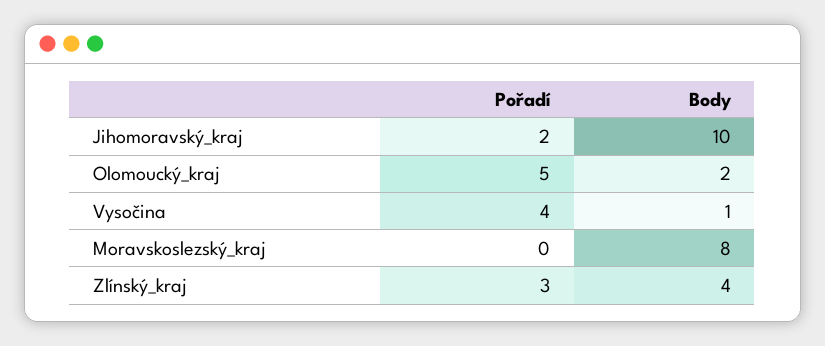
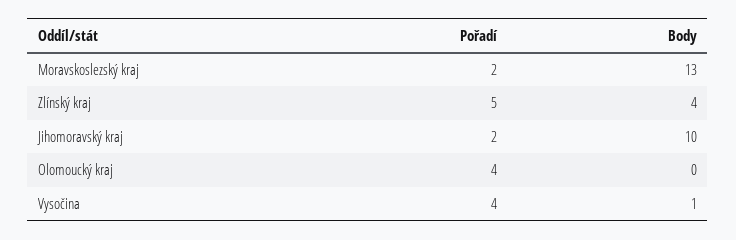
Pořadí, Olomoucký_kraj: 5 -> 4
Body, Olomoucký_kraj: 2 -> 0
Pořadí, Moravskoslezský_kraj: 0 -> 2
Body, Moravskoslezský_kraj: 8 -> 13
Pořadí, Zlínský_kraj: 3 -> 5

